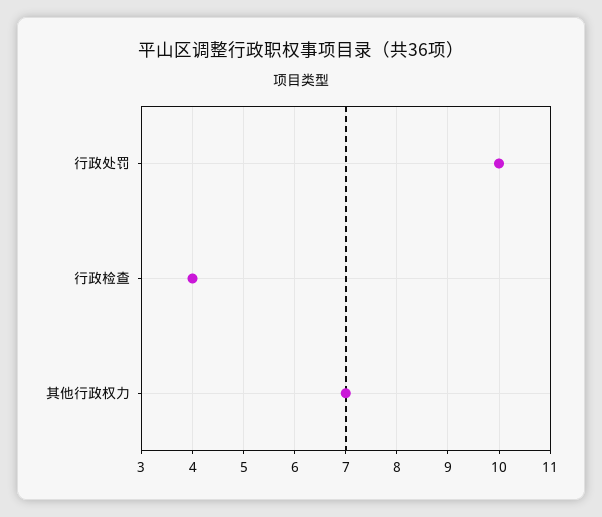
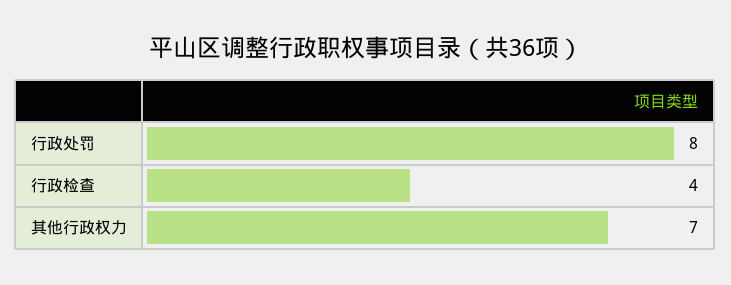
行政处罚: 10 -> 8

